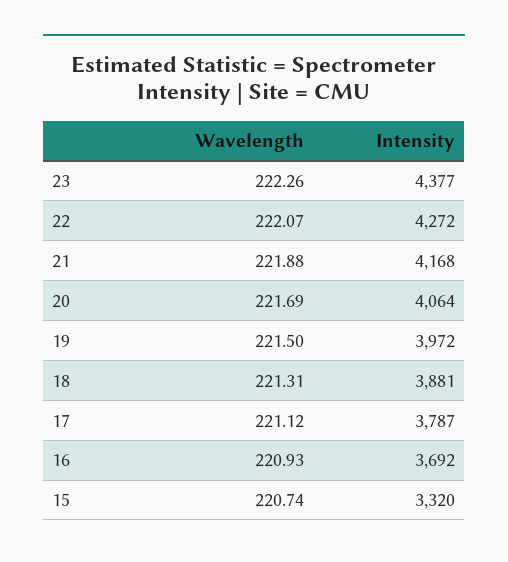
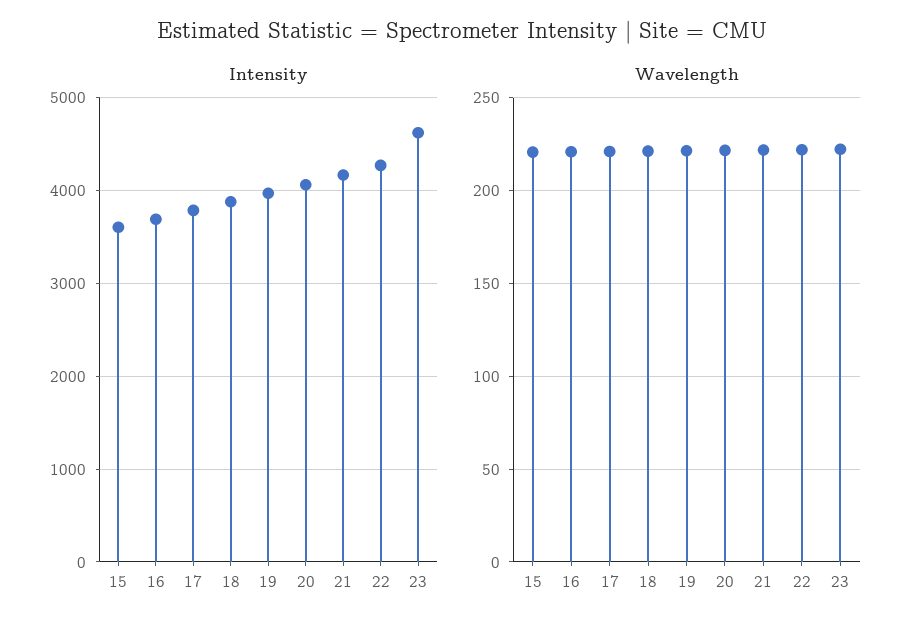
Intensity, 23: 4377 -> 4600
Intensity, 15: 3320 -> 3600

